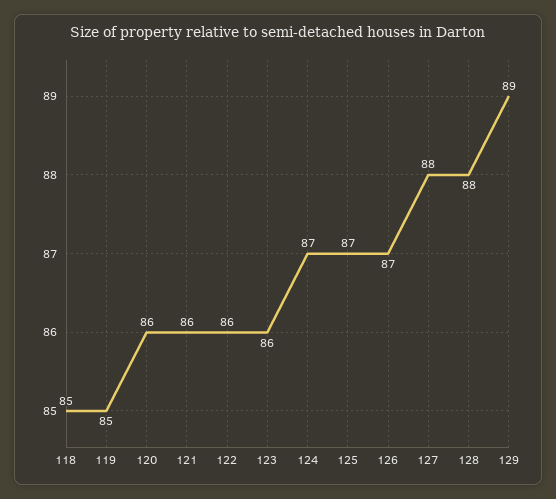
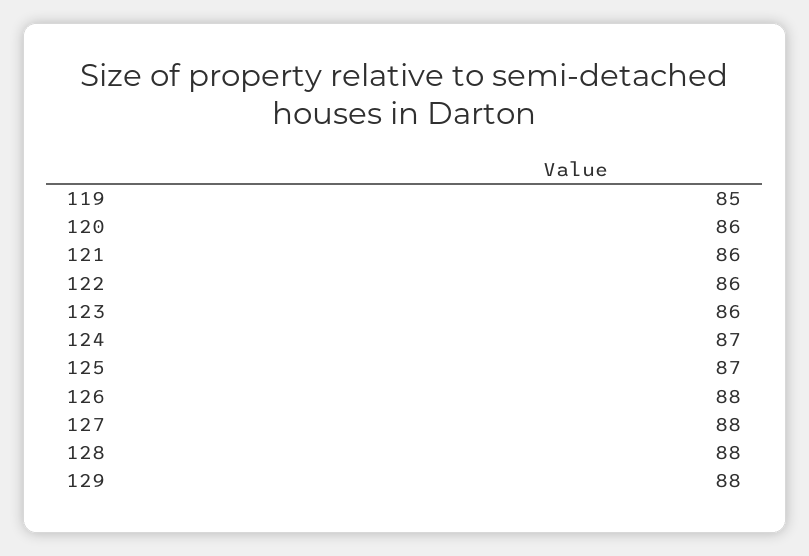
118: 85 -> none
126: 87 -> 88
129: 89 -> 88

